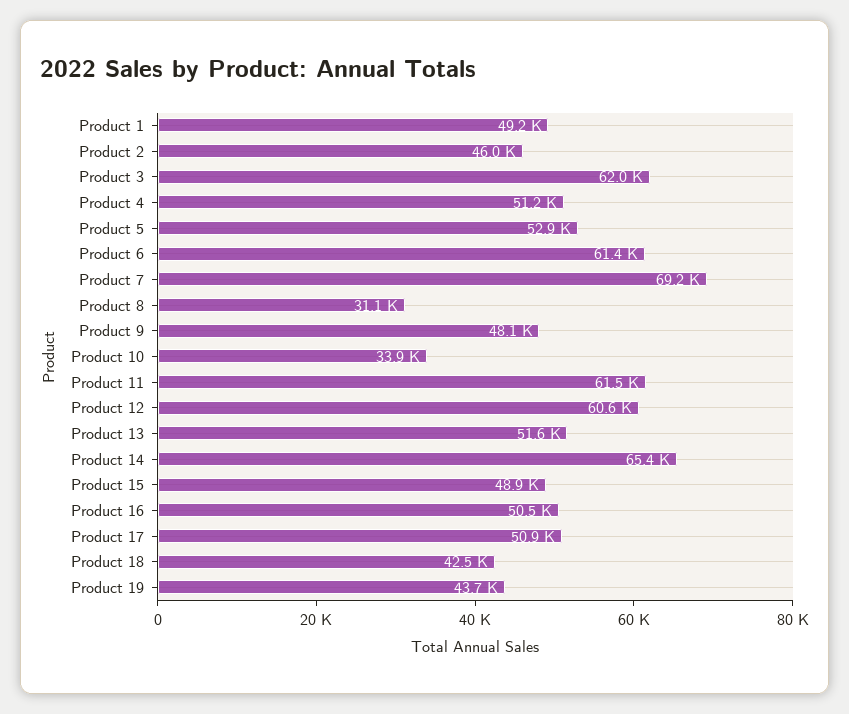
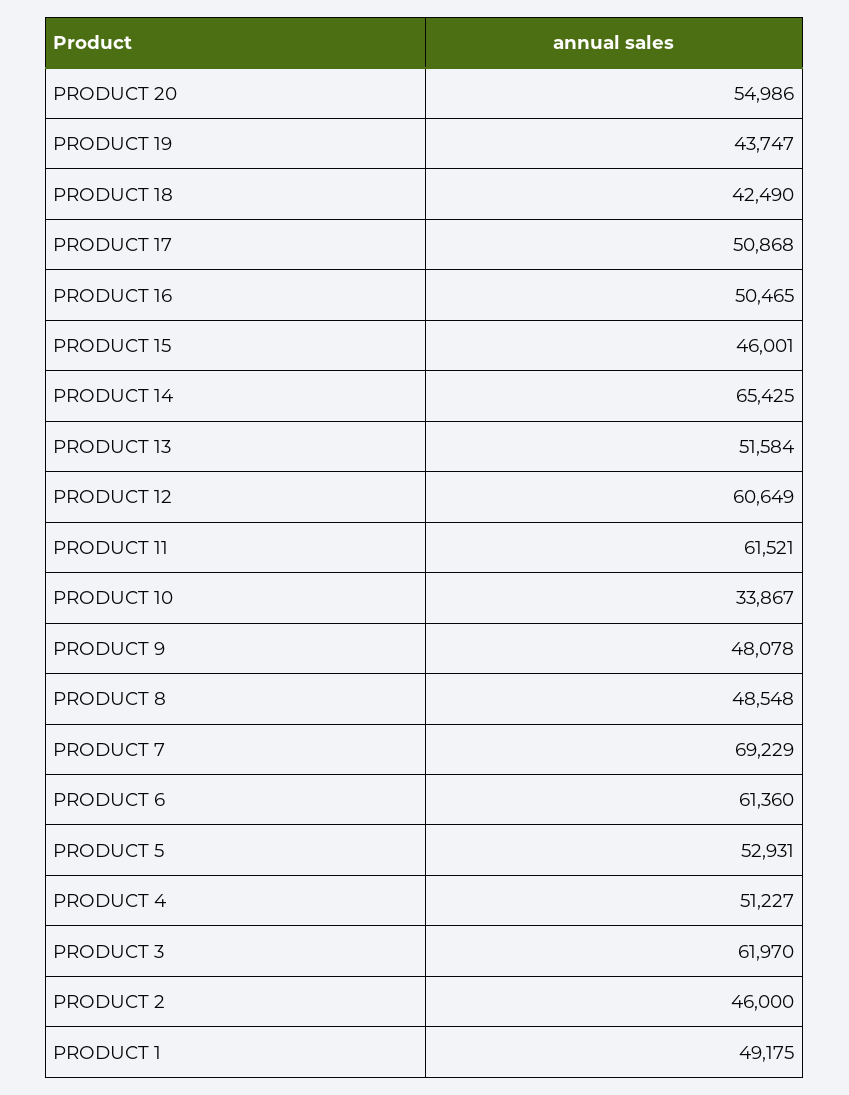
Product 8: 31100 -> 48548
Product 15: 48900 -> 46001
PRODUCT 20: none -> 54986

